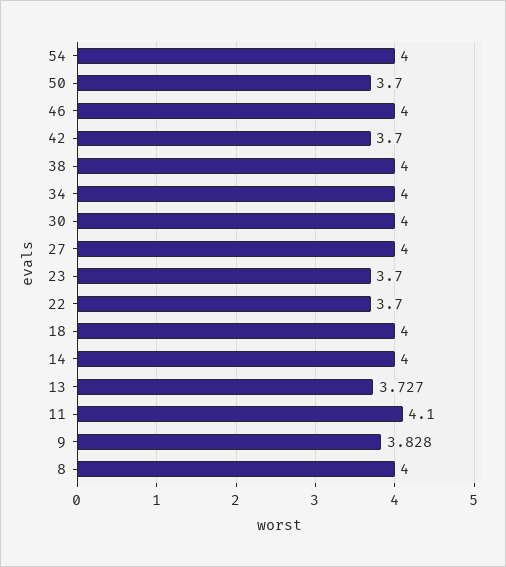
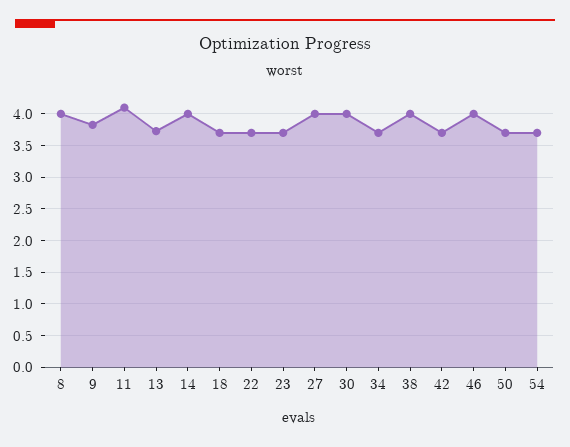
54: 4 -> 3.7
34: 4 -> 3.7
18: 4 -> 3.7

